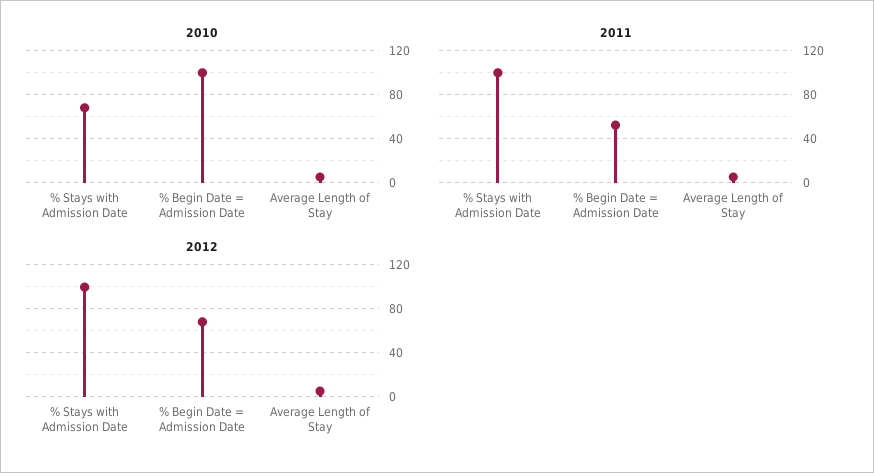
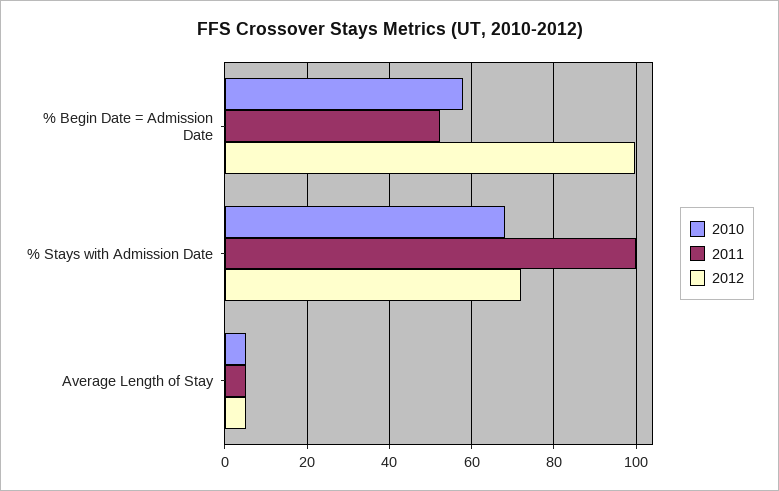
2010, % Begin Date = Admission Date: 100 -> 58
2012, % Stays with Admission Date: 100 -> 72
2012, % Begin Date = Admission Date: 70 -> 100

